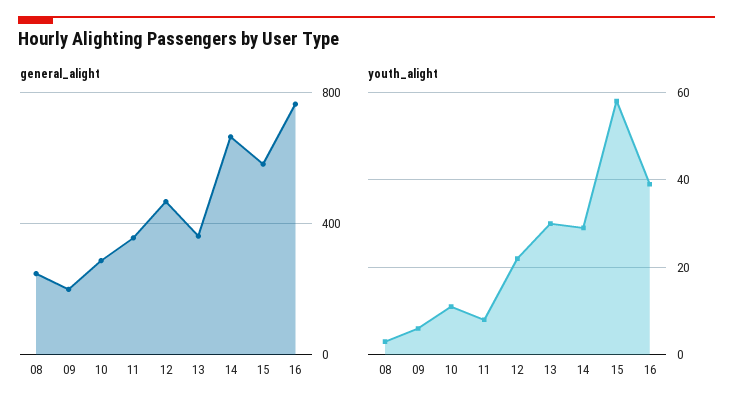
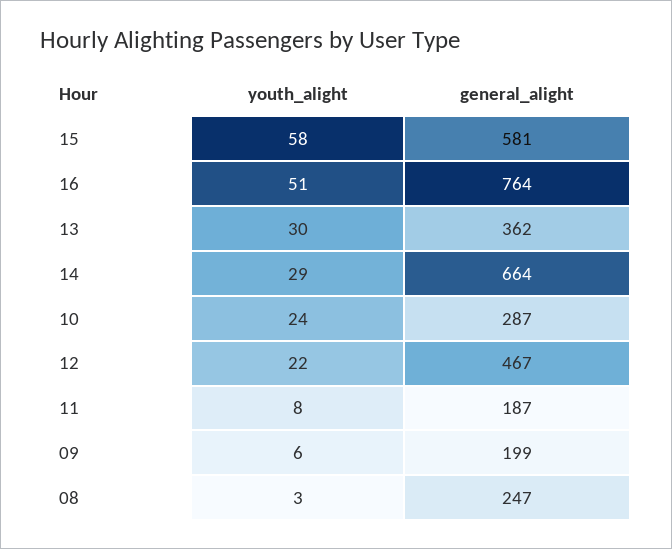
general_alight, 11: 350 -> 187
youth_alight, 10: 10 -> 24
youth_alight, 16: 40 -> 51

